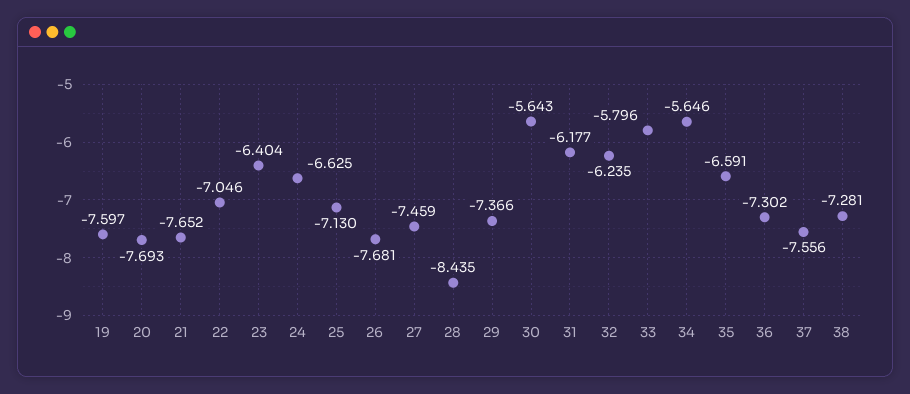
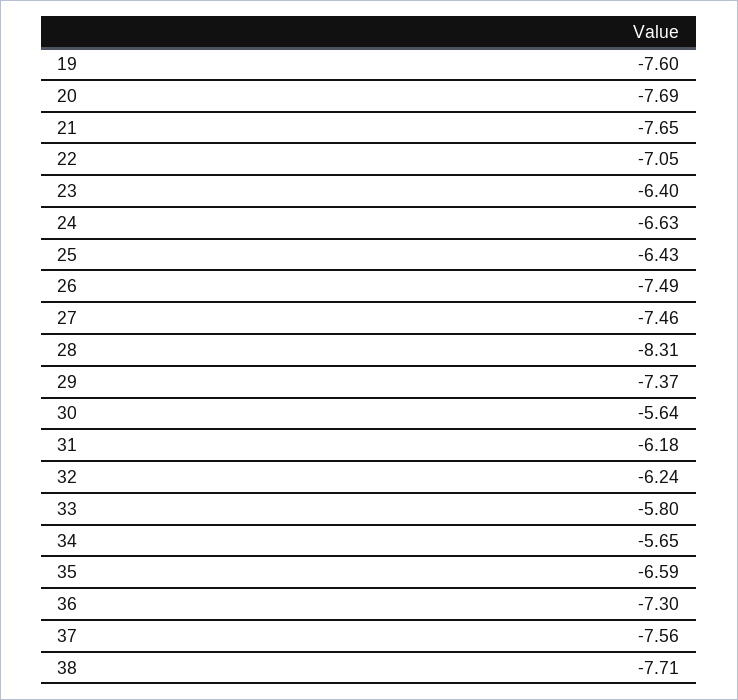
25: -7.13 -> -6.43
26: -7.681 -> -7.49
28: -8.435 -> -8.31
38: -7.281 -> -7.71

